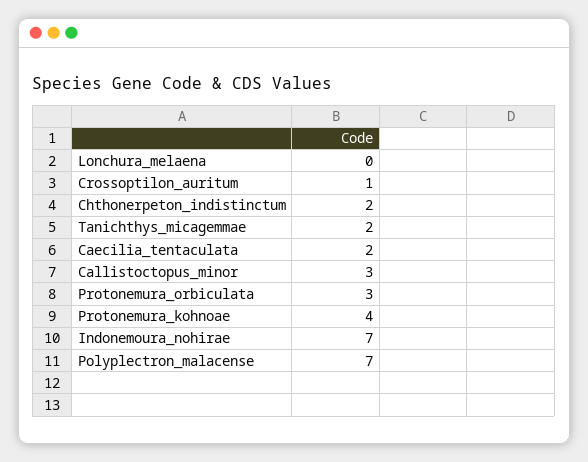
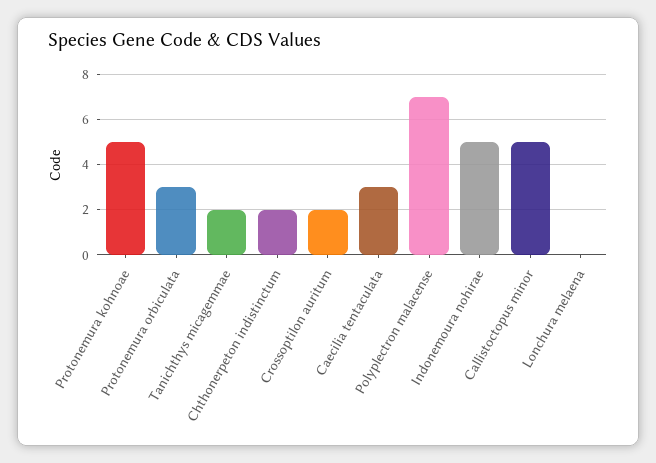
Crossoptilon_auritum: 1 -> 2
Caecilia_tentaculata: 2 -> 3
Callistoctopus_minor: 3 -> 5
Protonemura_kohnoae: 4 -> 5
Indonemoura_nohirae: 7 -> 5

